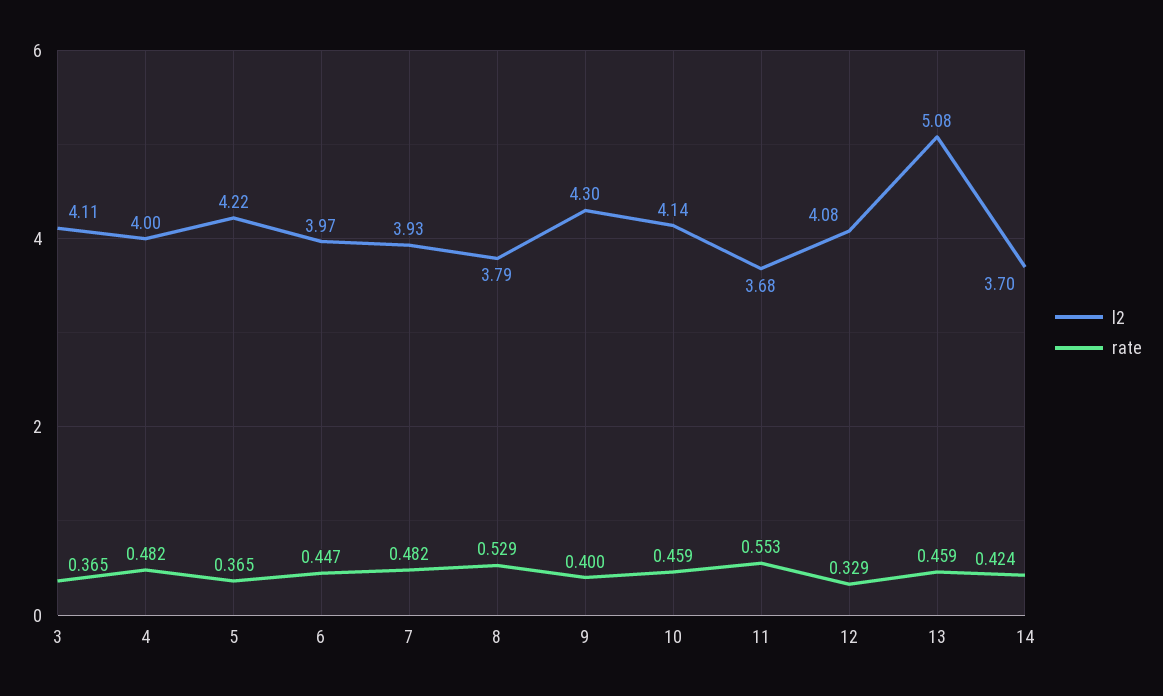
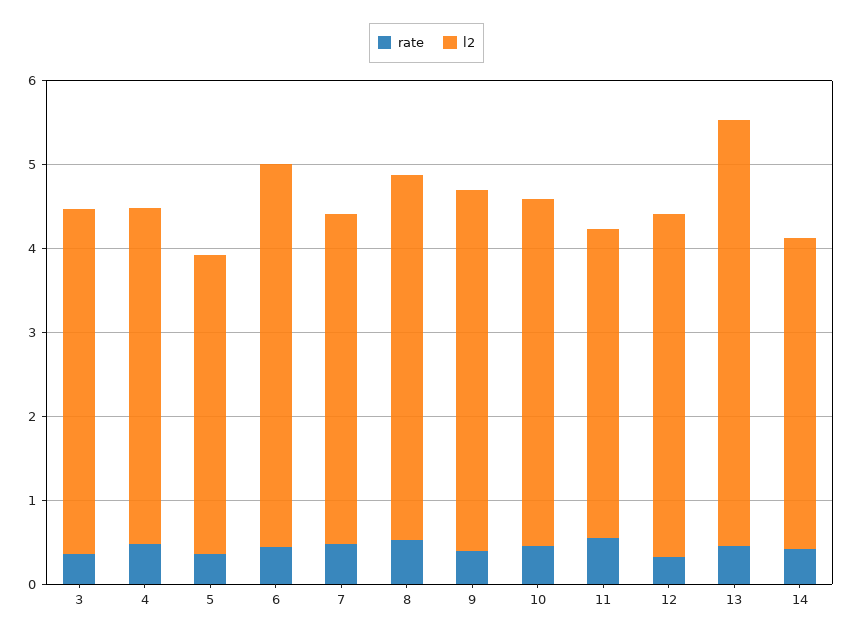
l2, 5: 4.22 -> 3.6
l2, 6: 3.97 -> 4.6
l2, 8: 3.79 -> 4.4

